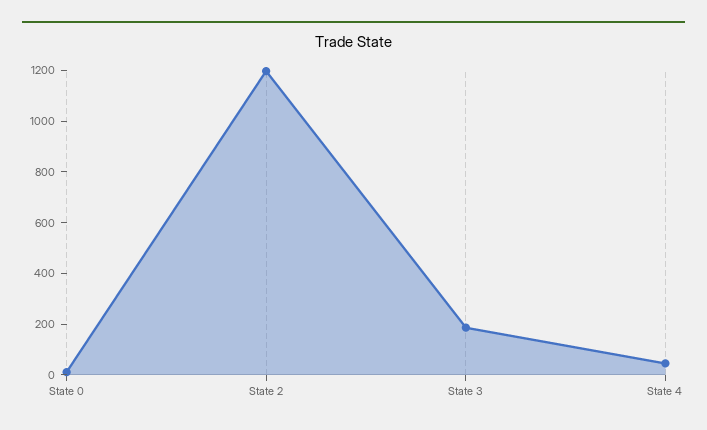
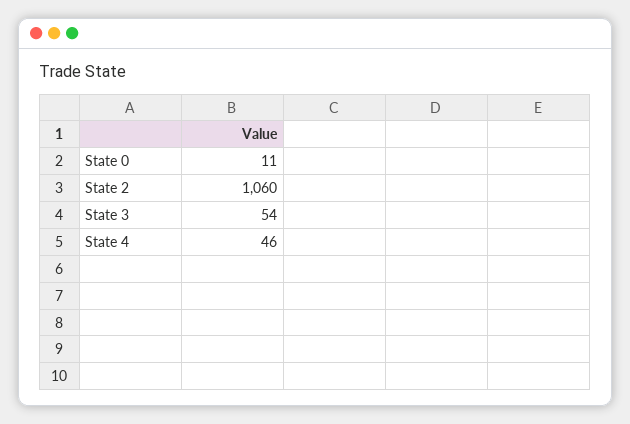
State 2: 1200 -> 1060
State 3: 200 -> 54

